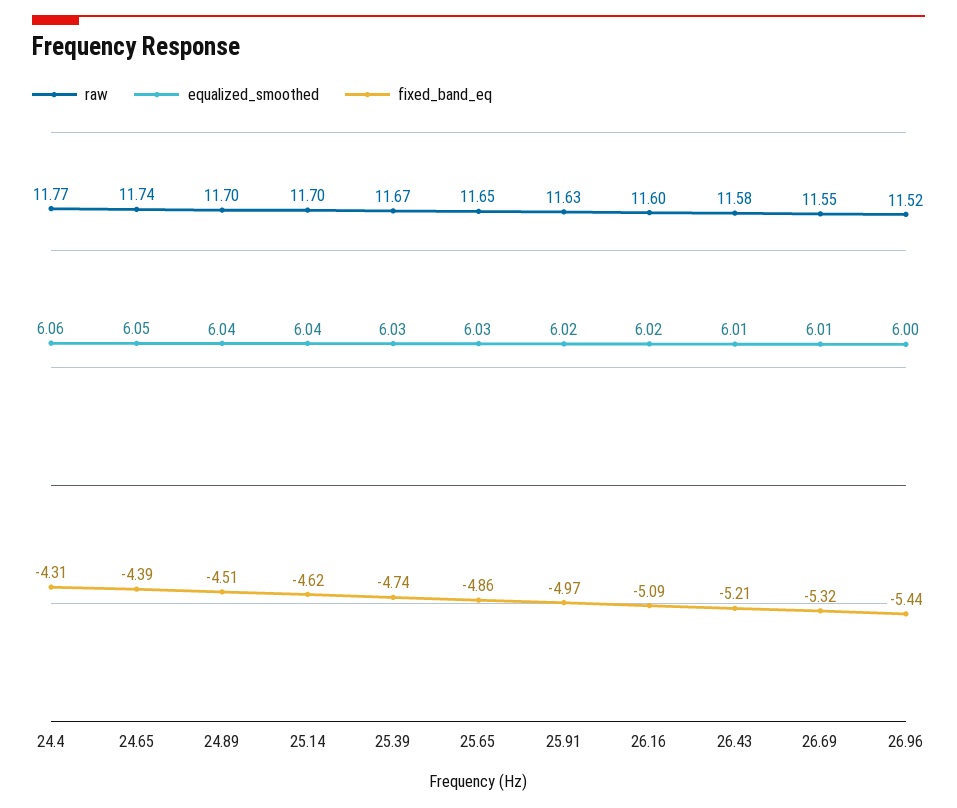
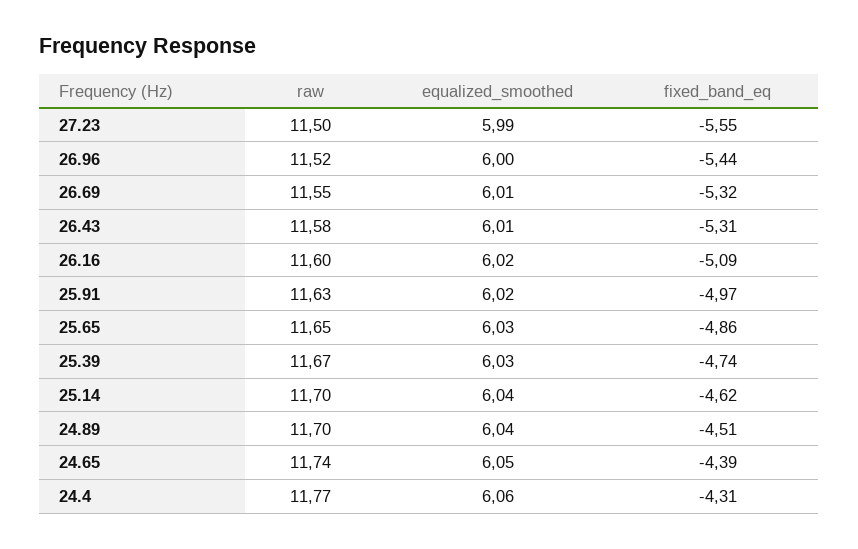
fixed_band_eq, 26.43: -5.21 -> -5.31
raw, 27.23: none -> 11.5
equalized_smoothed, 27.23: none -> 5.99
fixed_band_eq, 27.23: none -> -5.55

